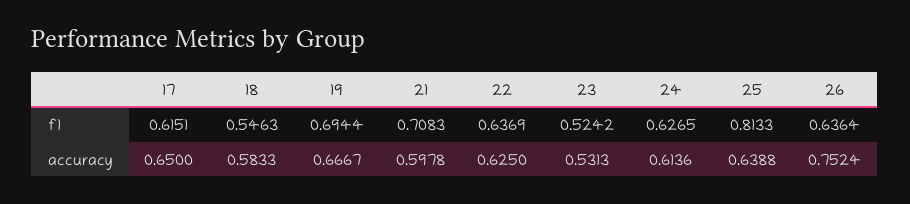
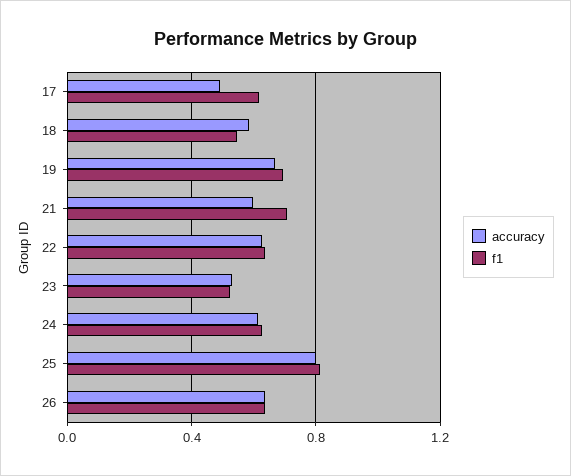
accuracy, 17: 0.65 -> 0.5
accuracy, 25: 0.6388 -> 0.8
accuracy, 26: 0.7524 -> 0.65

